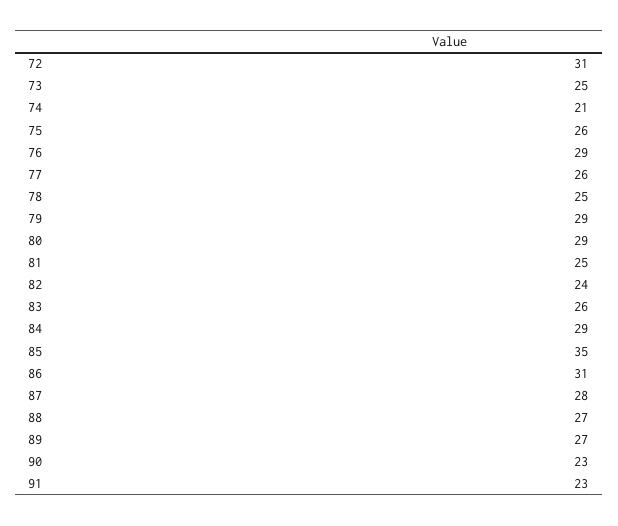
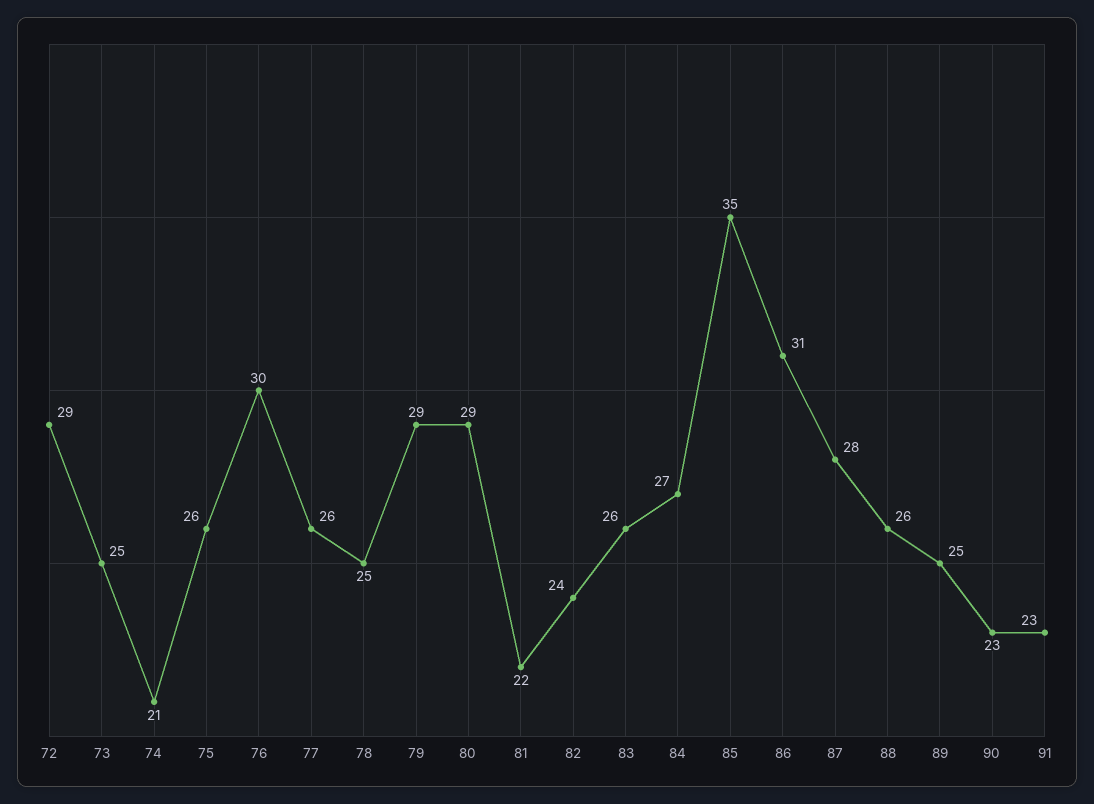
72: 31 -> 29
76: 29 -> 30
81: 25 -> 22
84: 29 -> 27
88: 27 -> 26
89: 27 -> 25

